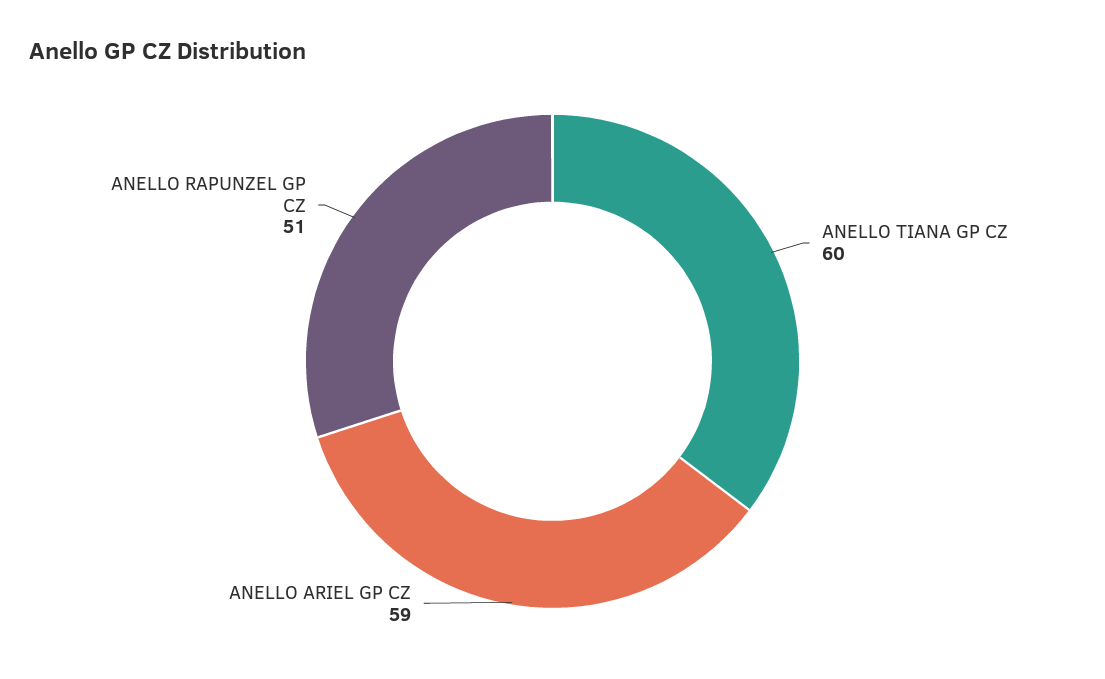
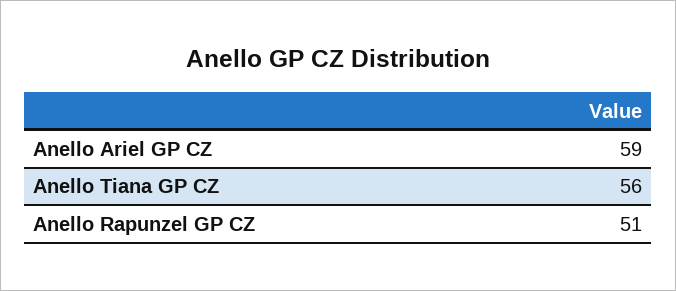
ANELLO TIANA GP CZ: 60 -> 56

